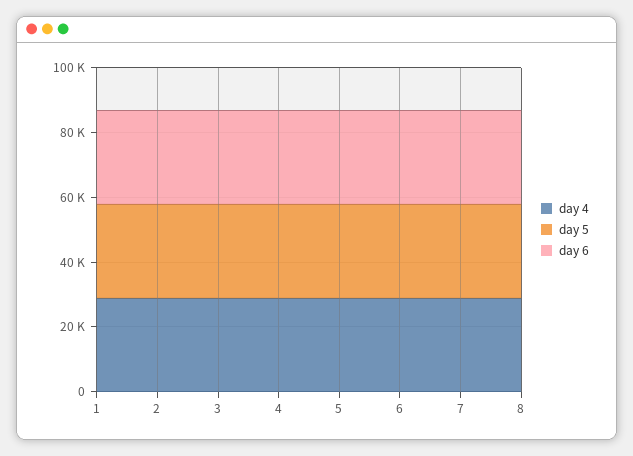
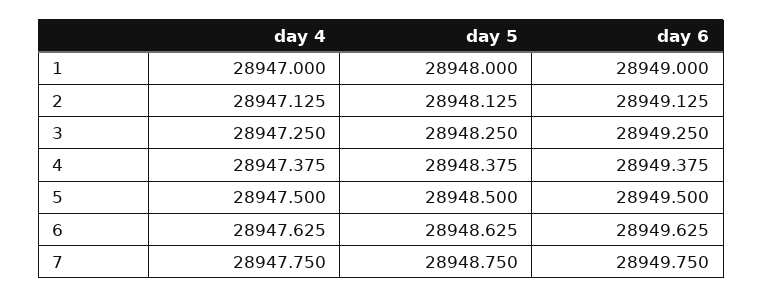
day 4, 8: 30000 -> none
day 5, 8: 30000 -> none
day 6, 8: 30000 -> none

